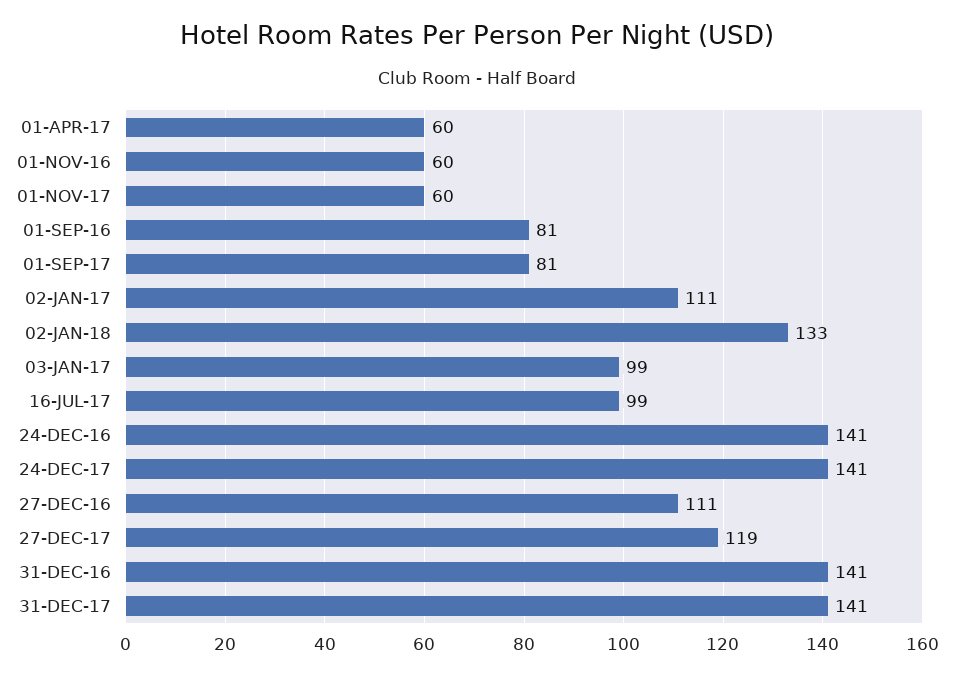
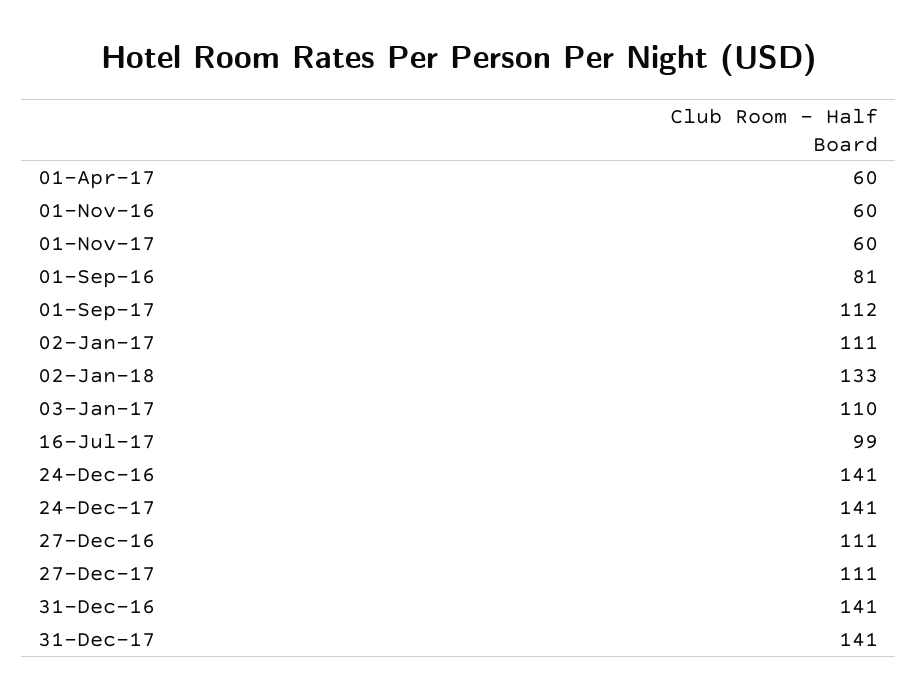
01-SEP-17: 81 -> 112
03-JAN-17: 99 -> 110
27-DEC-17: 119 -> 111

